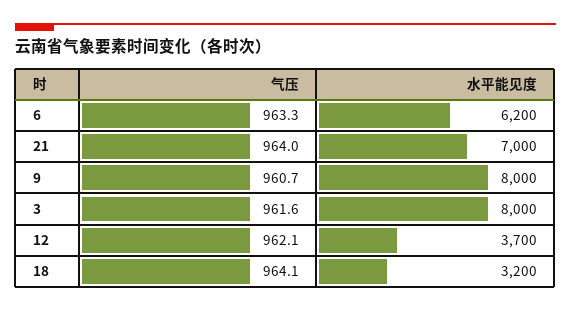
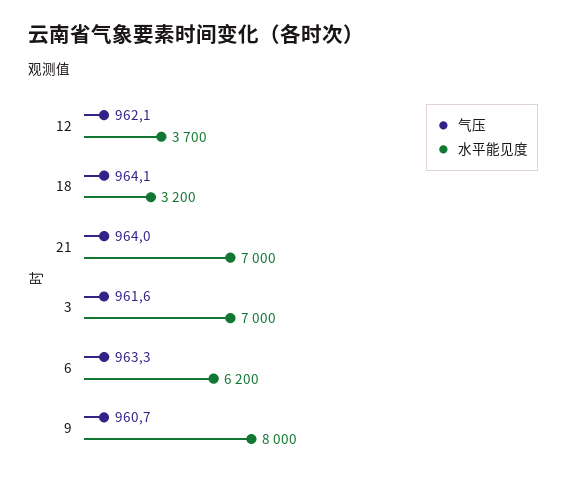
水平能见度, 3: 8000 -> 7000

